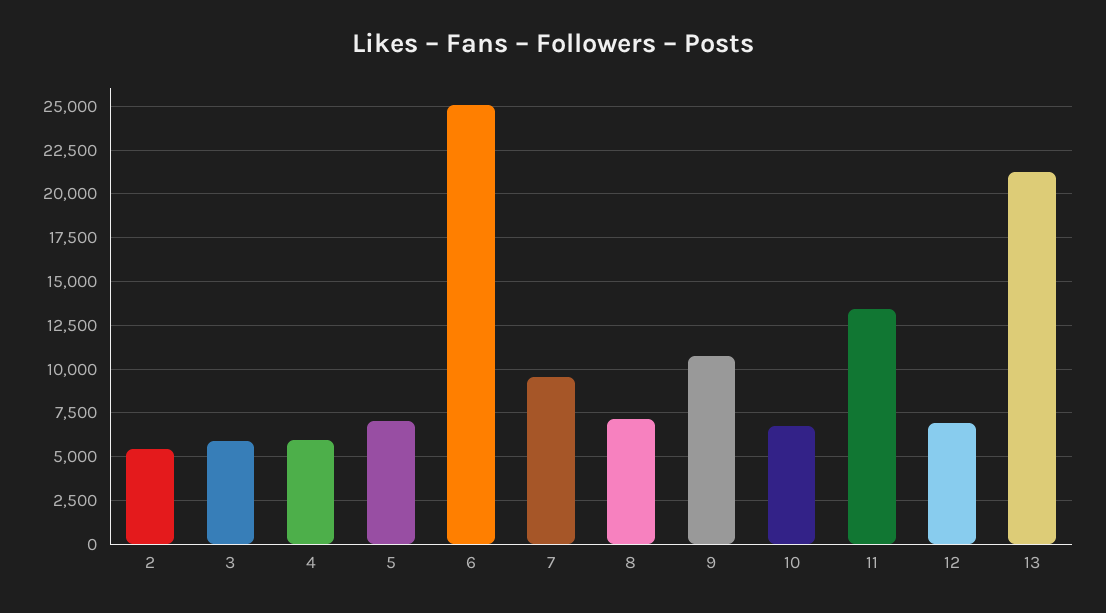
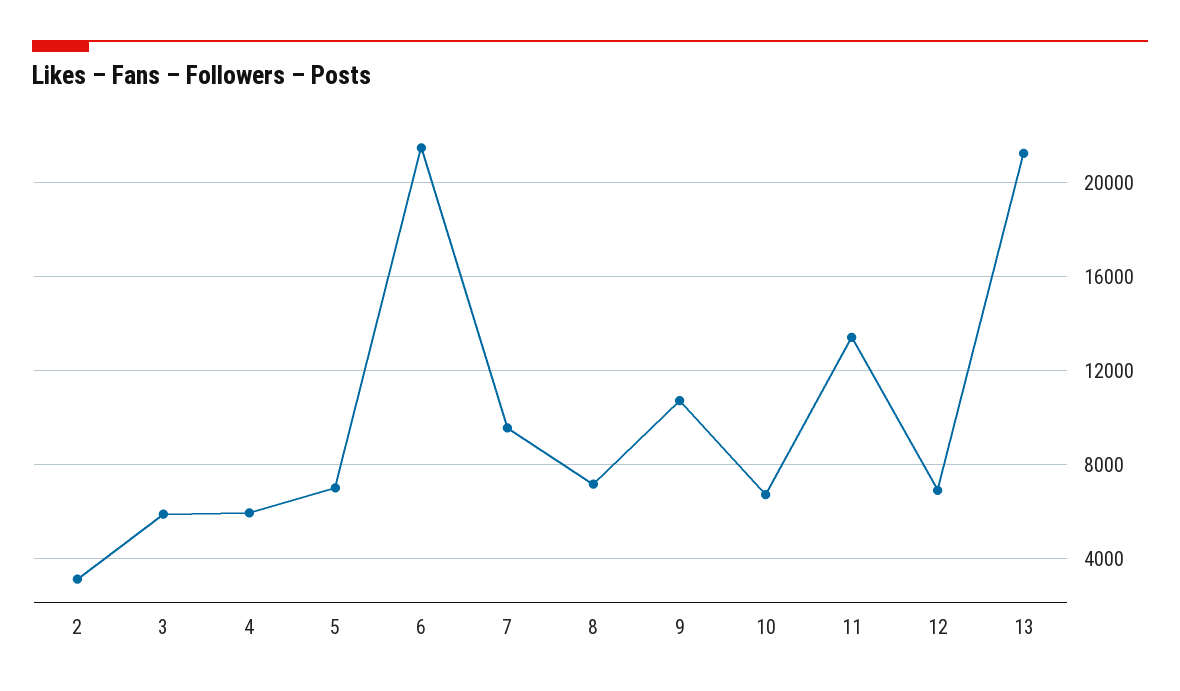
2: 5500 -> 3000
6: 25000 -> 21500

